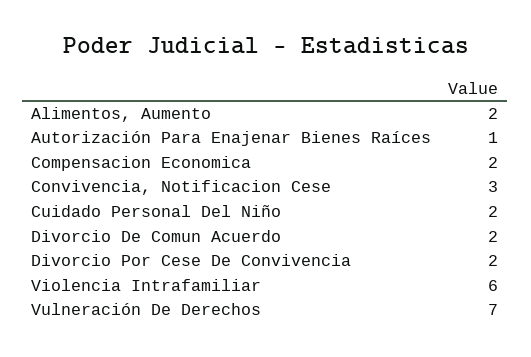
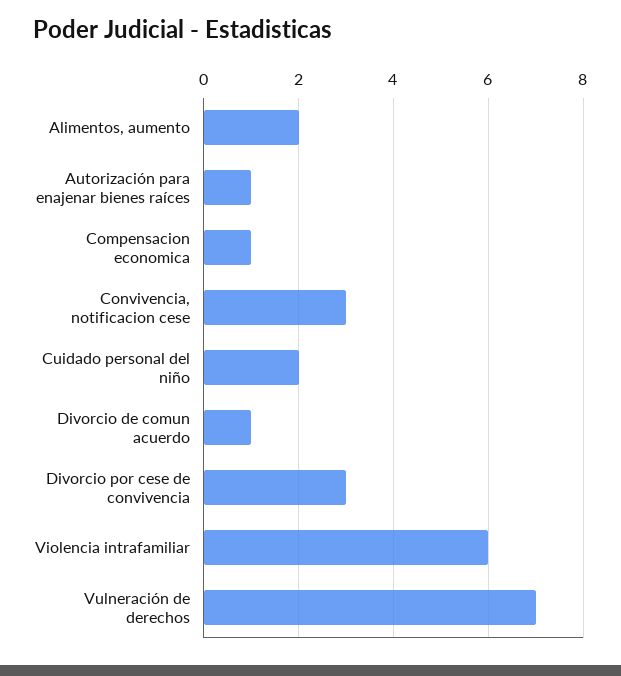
Compensacion Economica: 2 -> 1
Divorcio De Comun Acuerdo: 2 -> 1
Divorcio Por Cese De Convivencia: 2 -> 3

